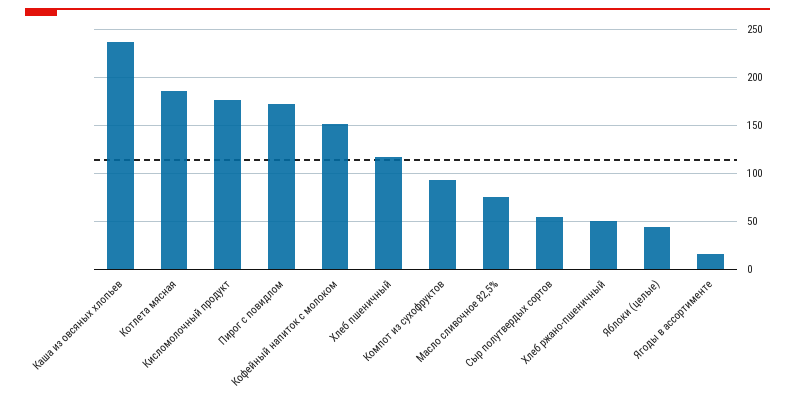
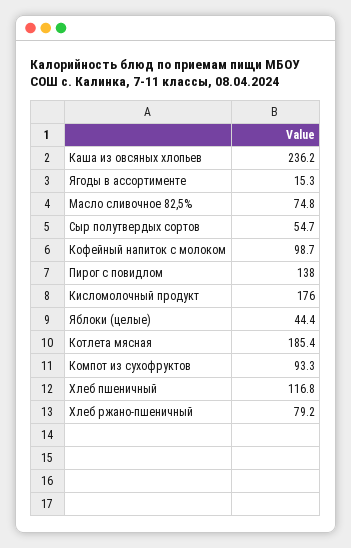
Пирог с повидлом: 170 -> 138
Кофейный напиток с молоком: 150 -> 98.7
Хлеб ржано-пшеничный: 50 -> 79.2

